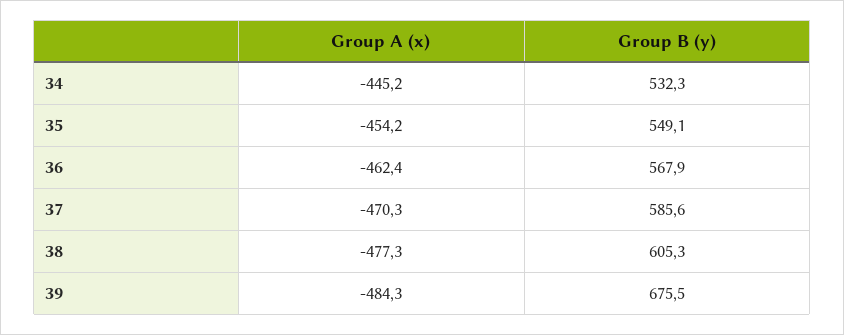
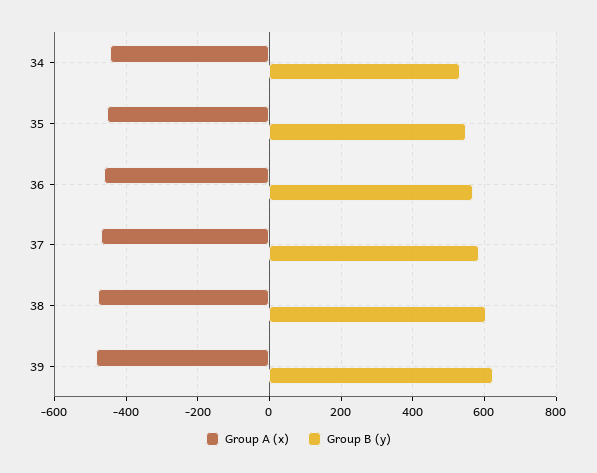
Group B (y), 39: 675.5 -> 620

